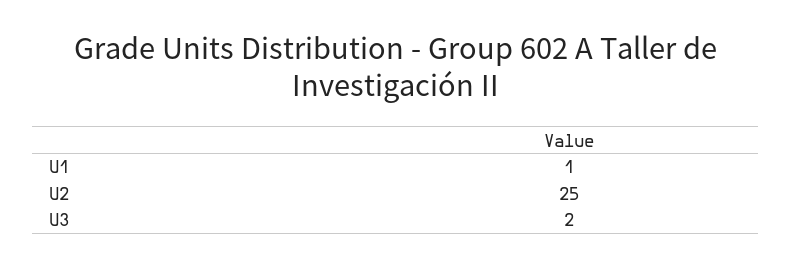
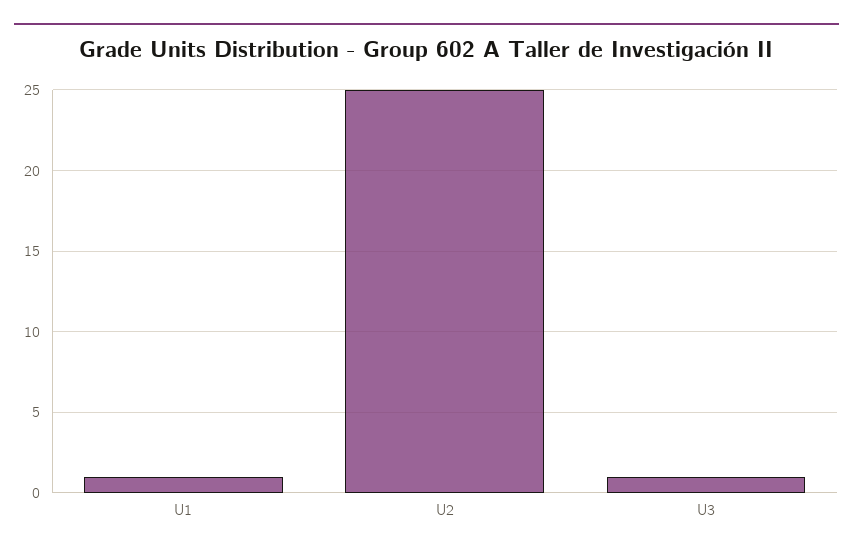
U3: 2 -> 1

